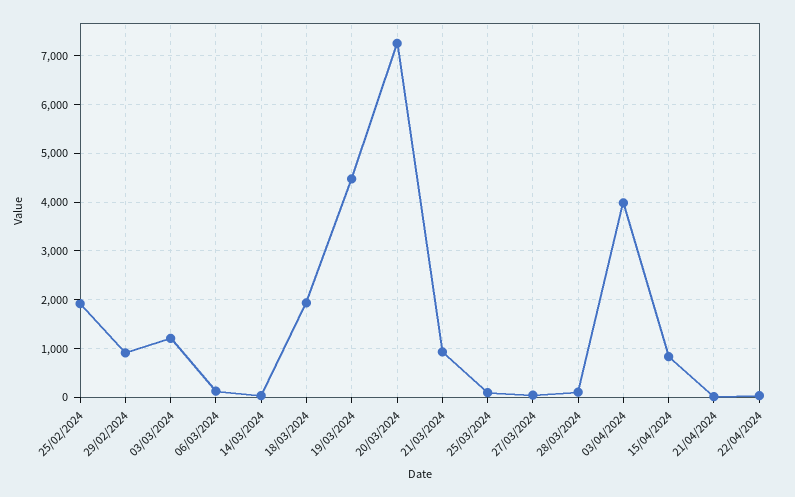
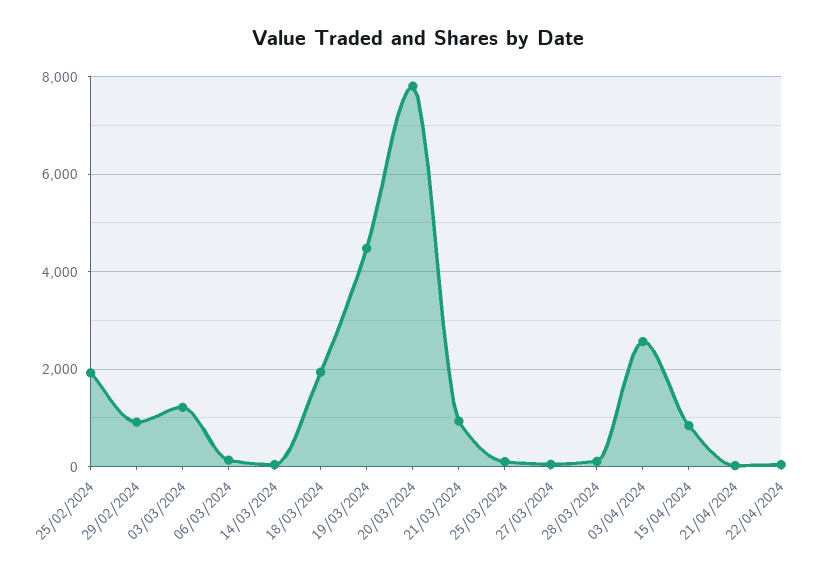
20/03/2024: 7200 -> 7800
03/04/2024: 4000 -> 2600

